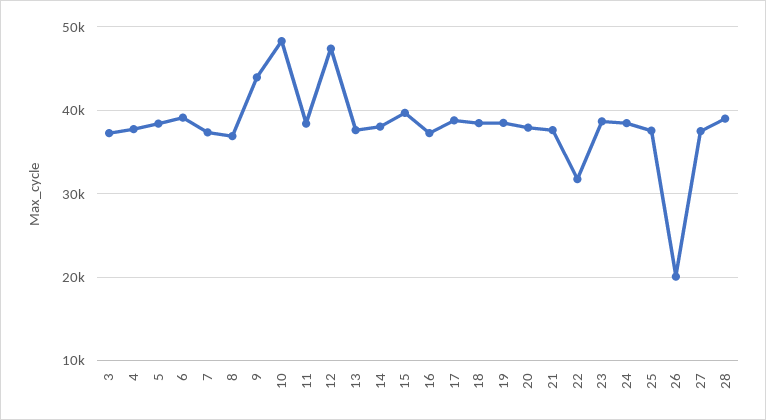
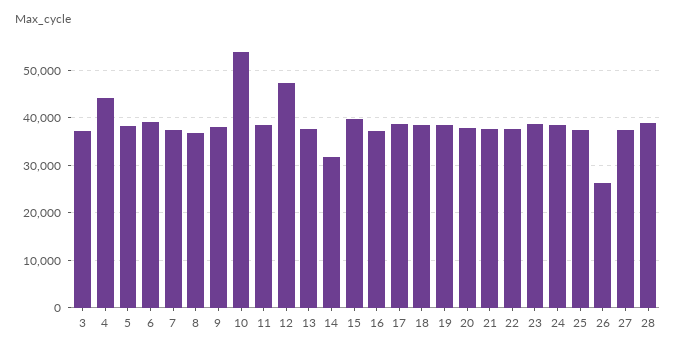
4: 38000 -> 44000
9: 44000 -> 38000
10: 48000 -> 54000
14: 38000 -> 32000
22: 32000 -> 38000
26: 20000 -> 26000

